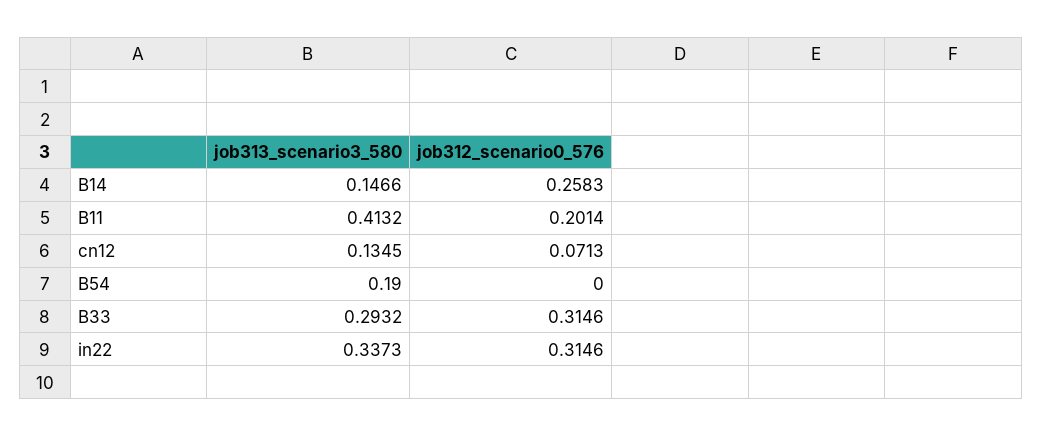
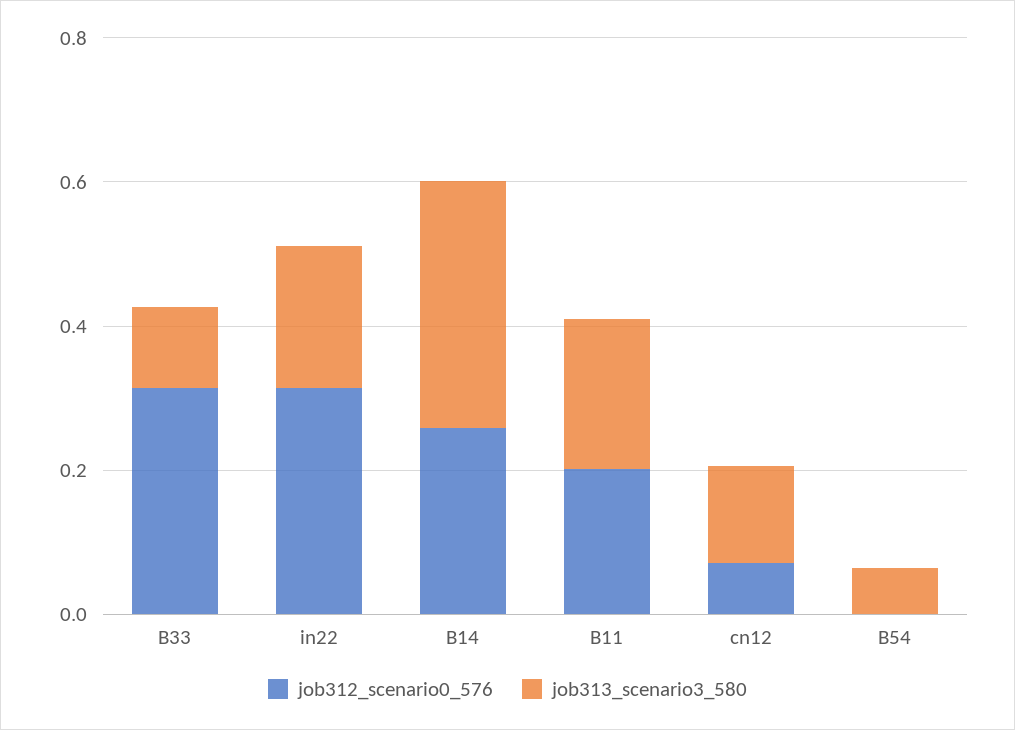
job313_scenario3_580, B14: 0.1466 -> 0.35
job313_scenario3_580, B11: 0.4132 -> 0.2
job313_scenario3_580, B54: 0.19 -> 0.05
job313_scenario3_580, B33: 0.2932 -> 0.1
job313_scenario3_580, in22: 0.3373 -> 0.2

